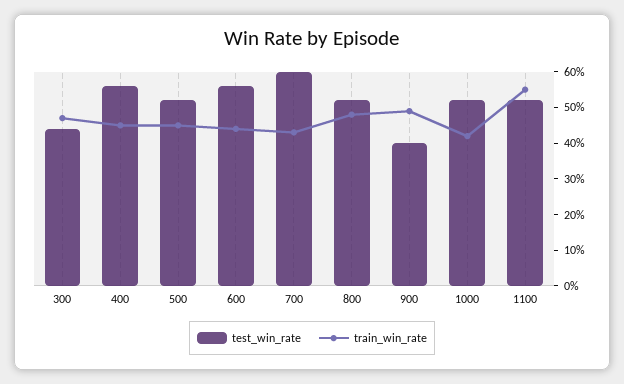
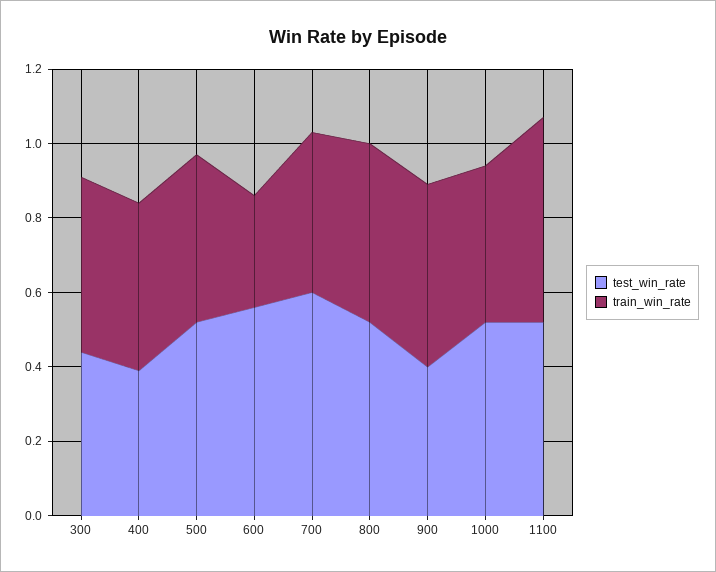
test_win_rate, 400: 0.55 -> 0.4
train_win_rate, 600: 0.45 -> 0.3

